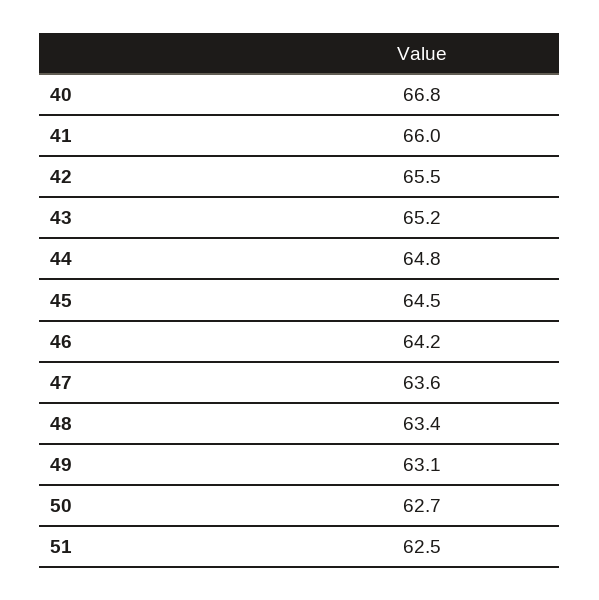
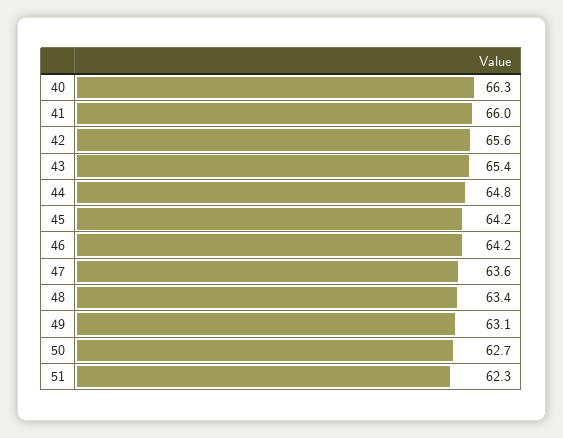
40: 66.8 -> 66.3
42: 65.5 -> 65.6
43: 65.2 -> 65.4
45: 64.5 -> 64.2
51: 62.5 -> 62.3

